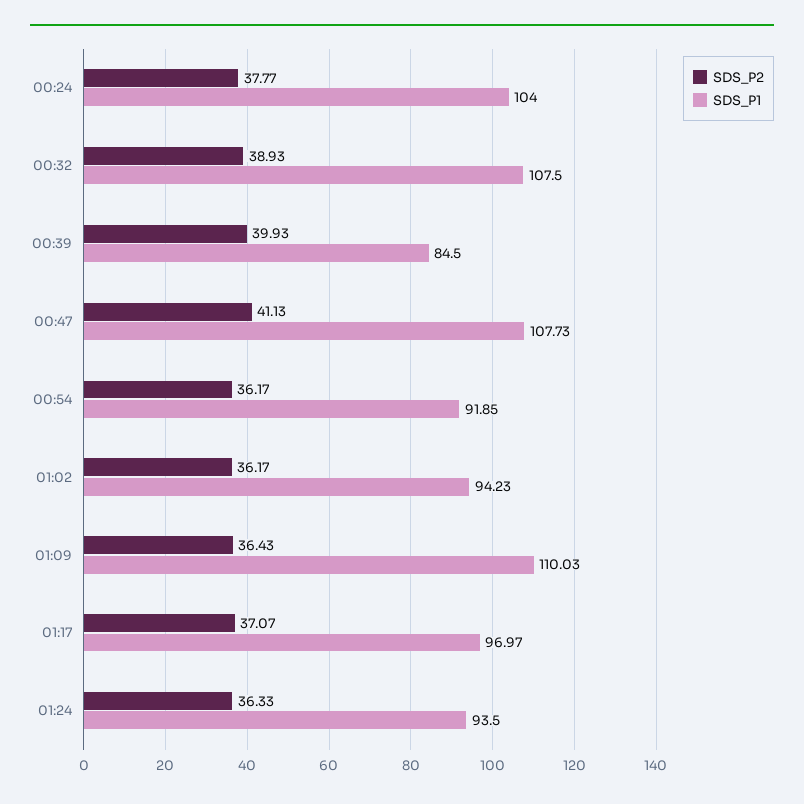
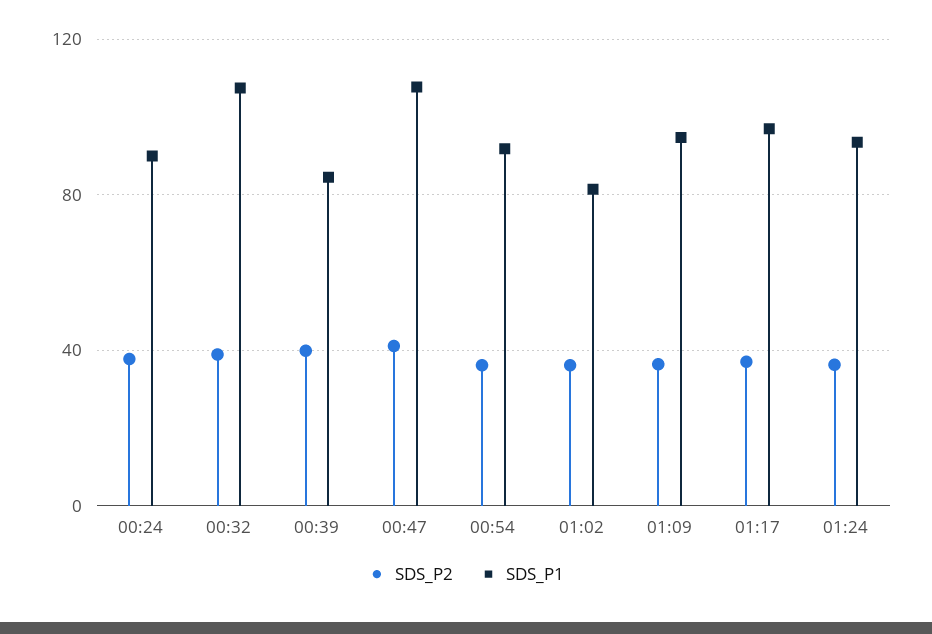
SDS_P1, 00:24: 104 -> 90
SDS_P1, 01:02: 94.23 -> 80
SDS_P1, 01:09: 110.03 -> 95

